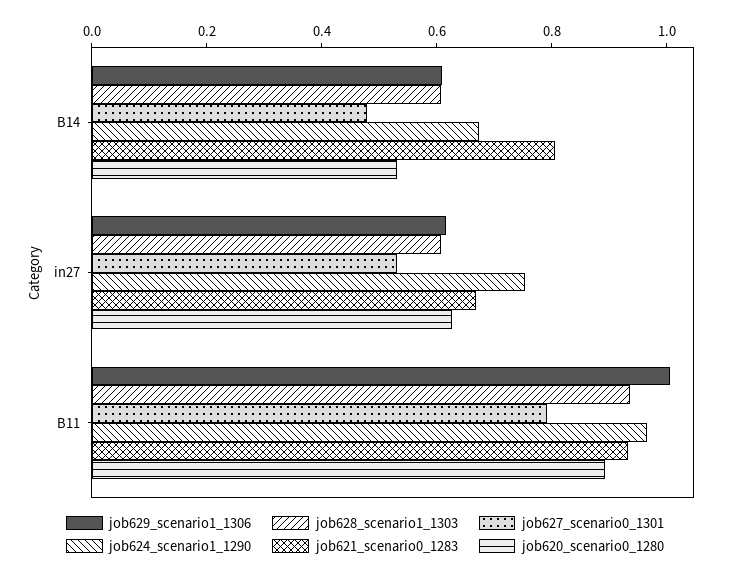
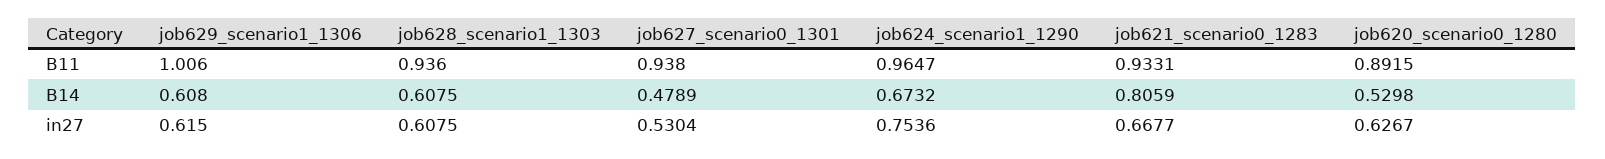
job627_scenario0_1301, B11: 0.8 -> 0.938

